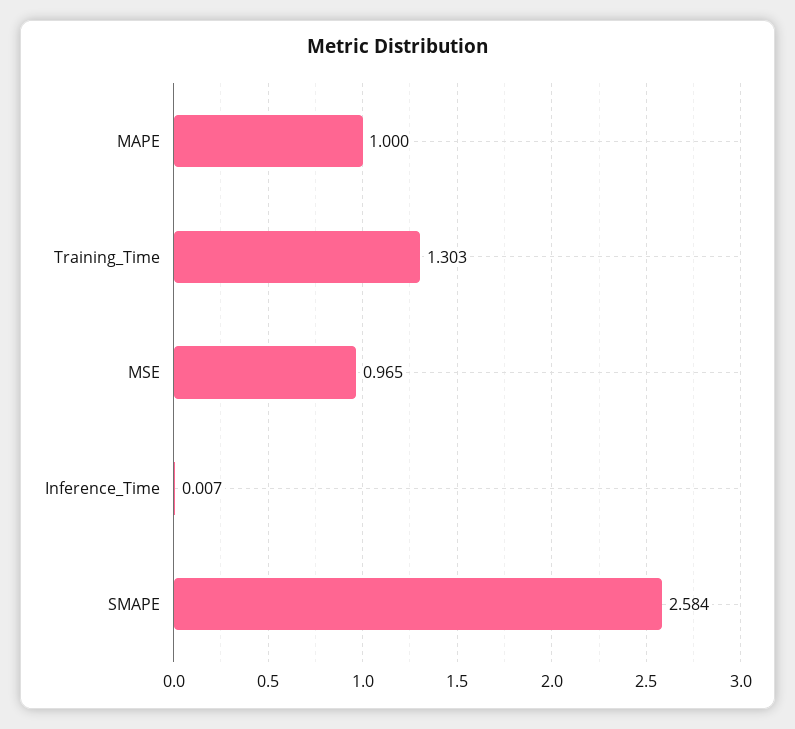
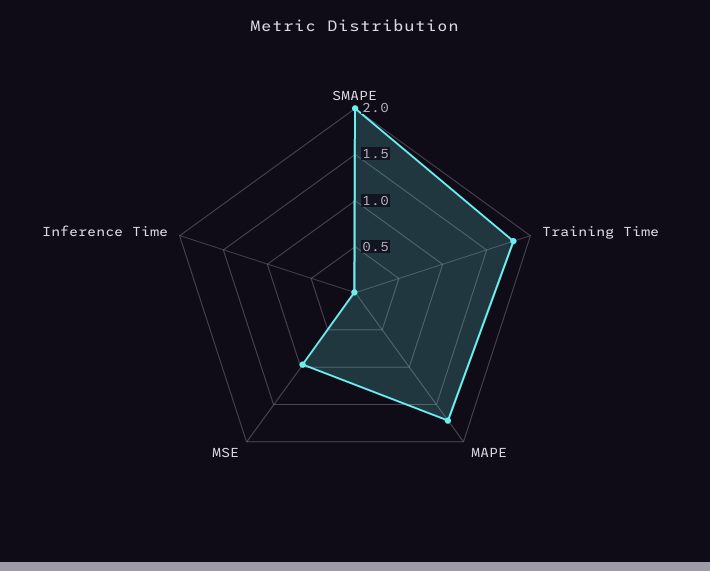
MAPE: 1 -> 1.7
Training_Time: 1.303 -> 1.8
SMAPE: 2.584 -> 2

